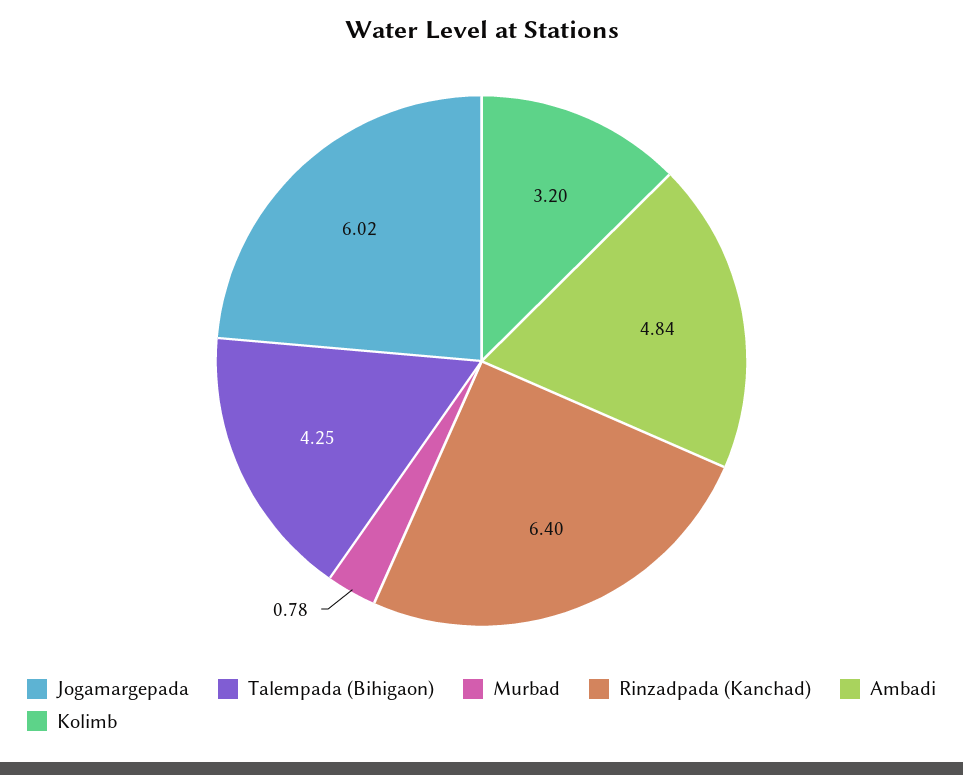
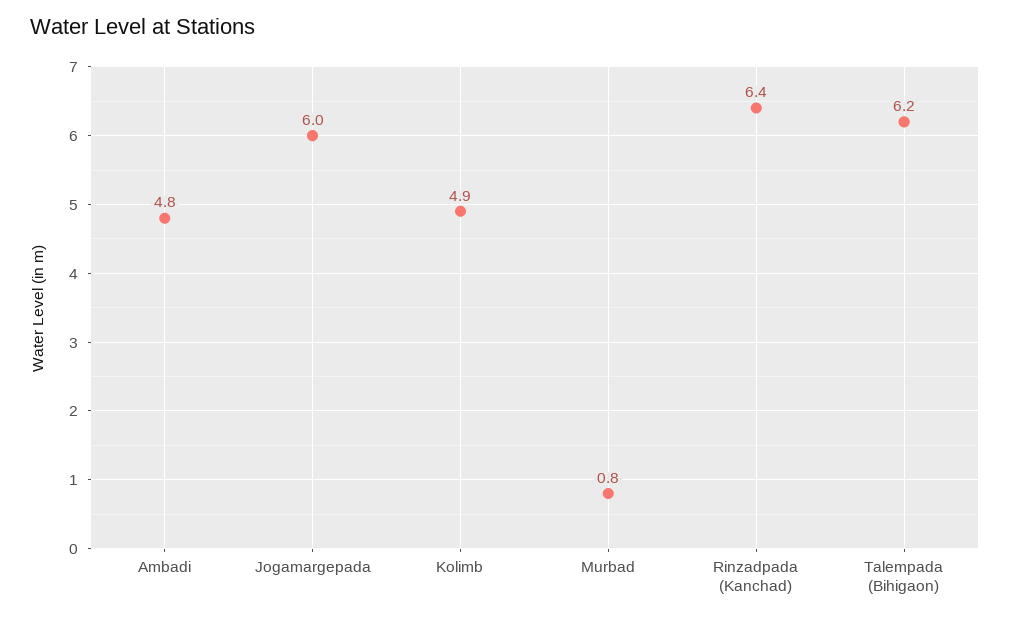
Talempada (Bihigaon): 4.25 -> 6.2
Kolimb: 3.2 -> 4.9

